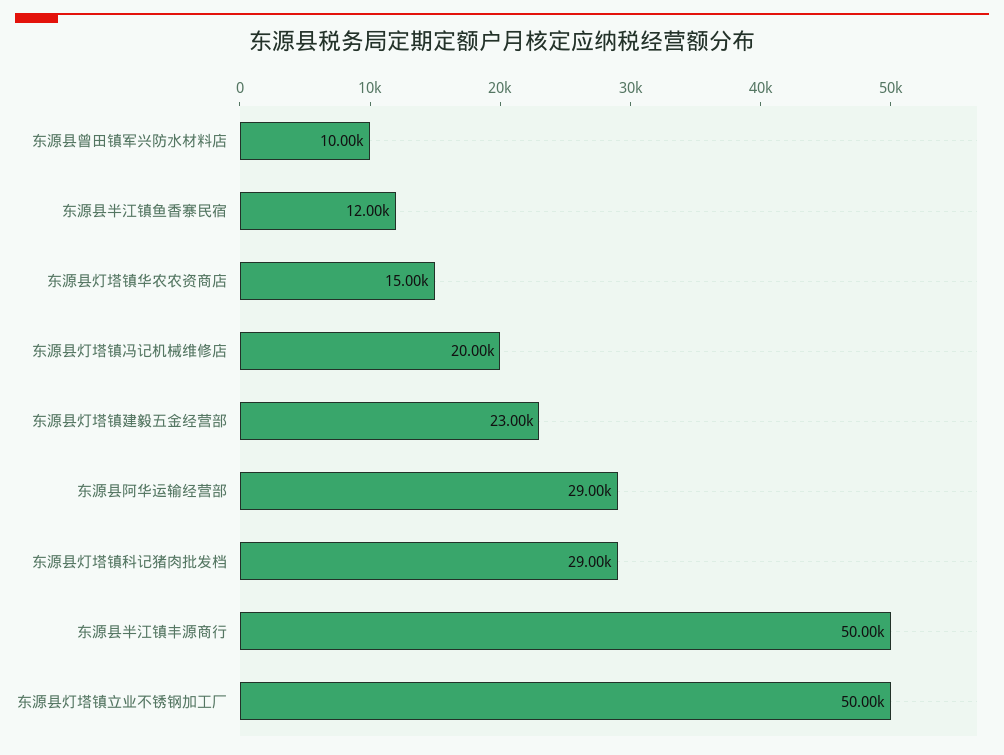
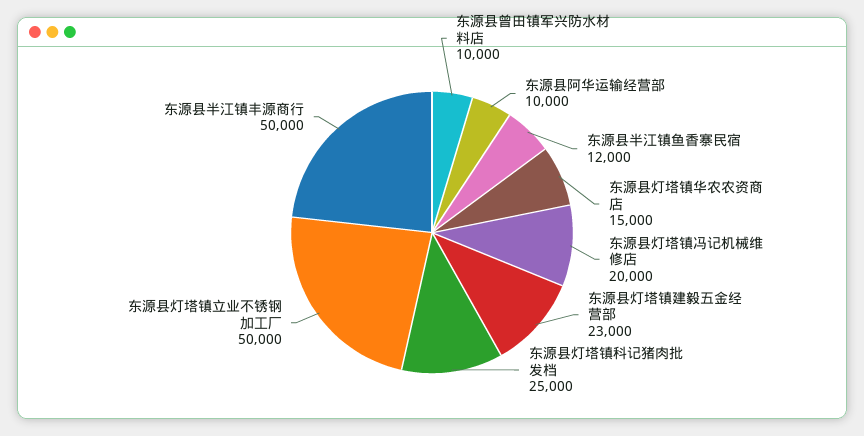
东源县阿华运输经营部: 29000 -> 10000
东源县灯塔镇科记猪肉批发档: 29000 -> 25000

